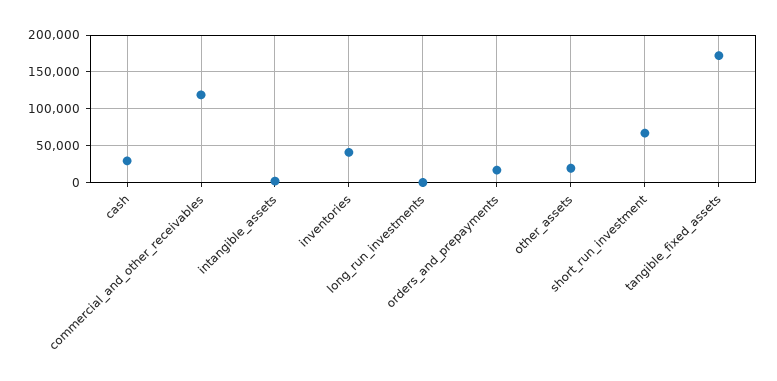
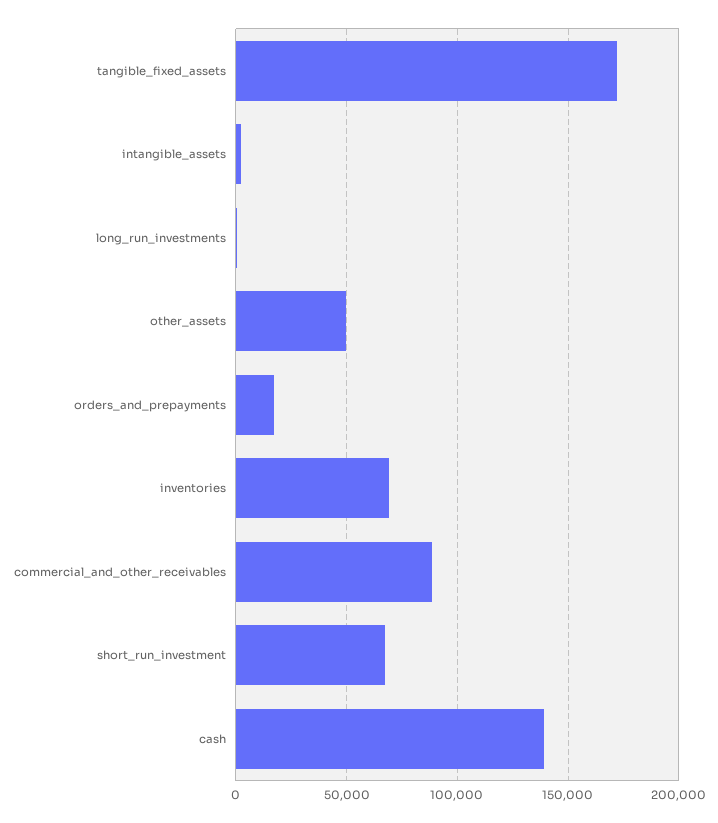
cash: 30000 -> 140000
commercial_and_other_receivables: 120000 -> 90000
inventories: 40000 -> 70000
other_assets: 20000 -> 50000

